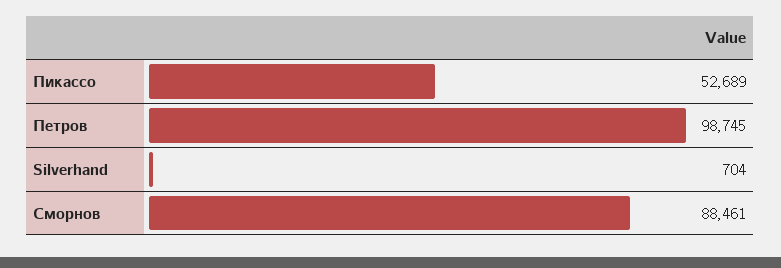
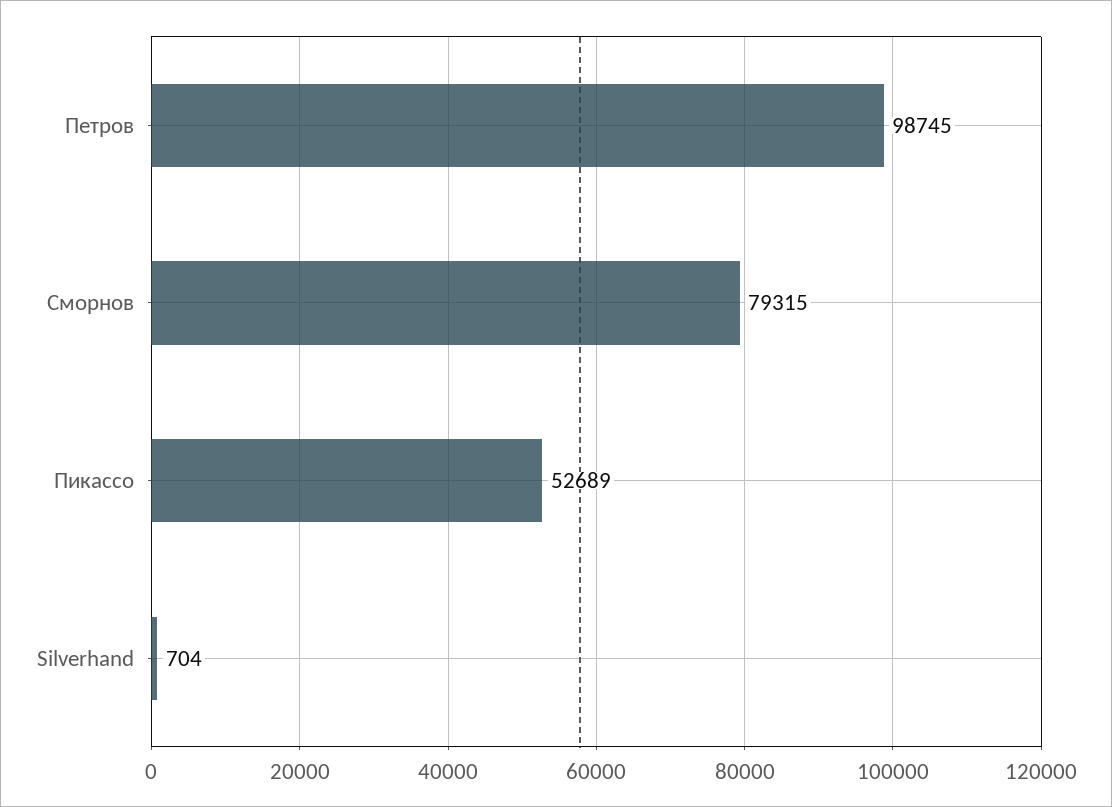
Сморнов: 88461 -> 79315

